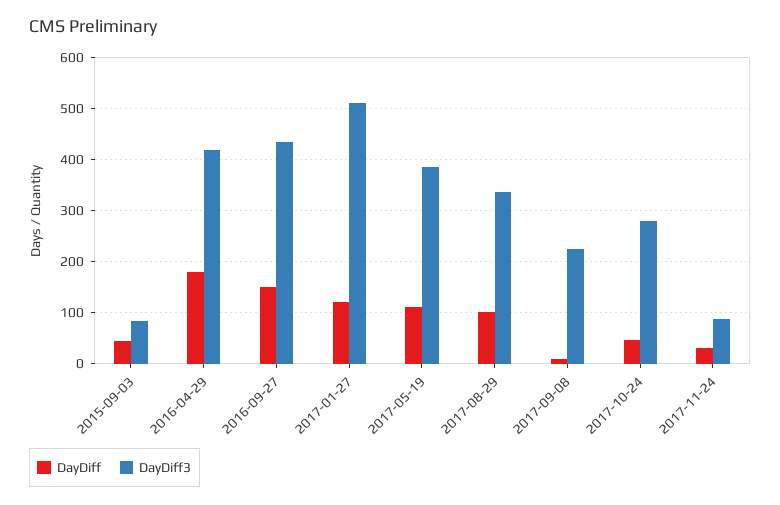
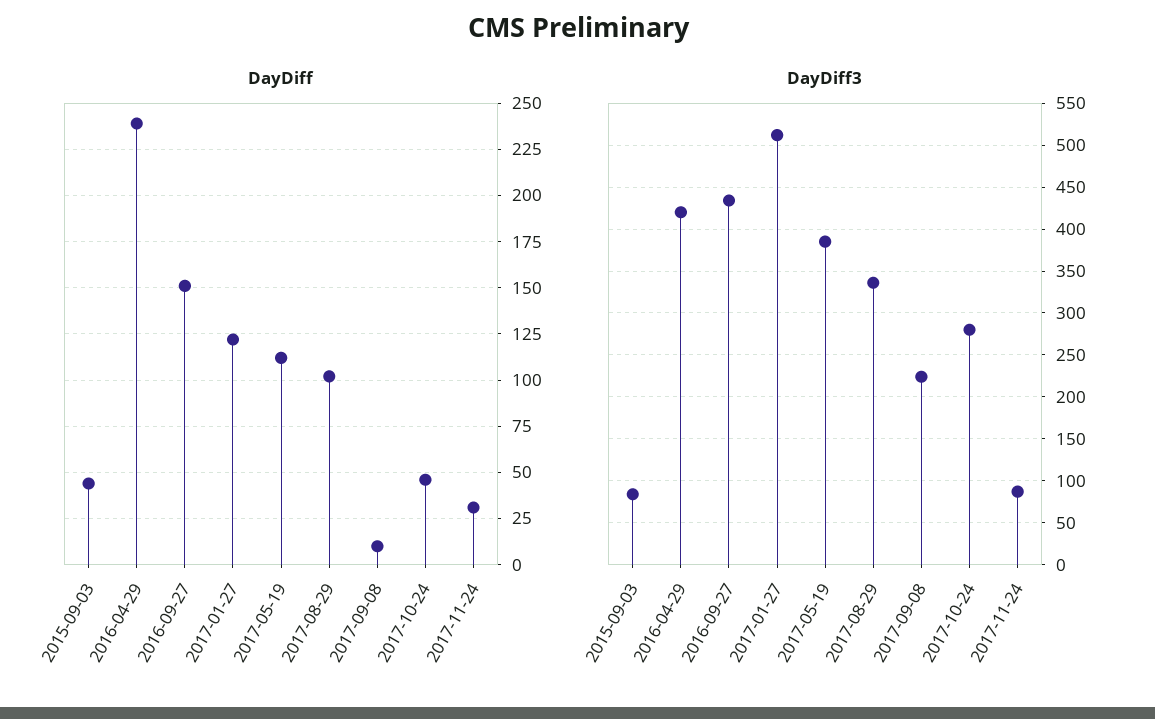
DayDiff, 2016-04-29: 180 -> 240

